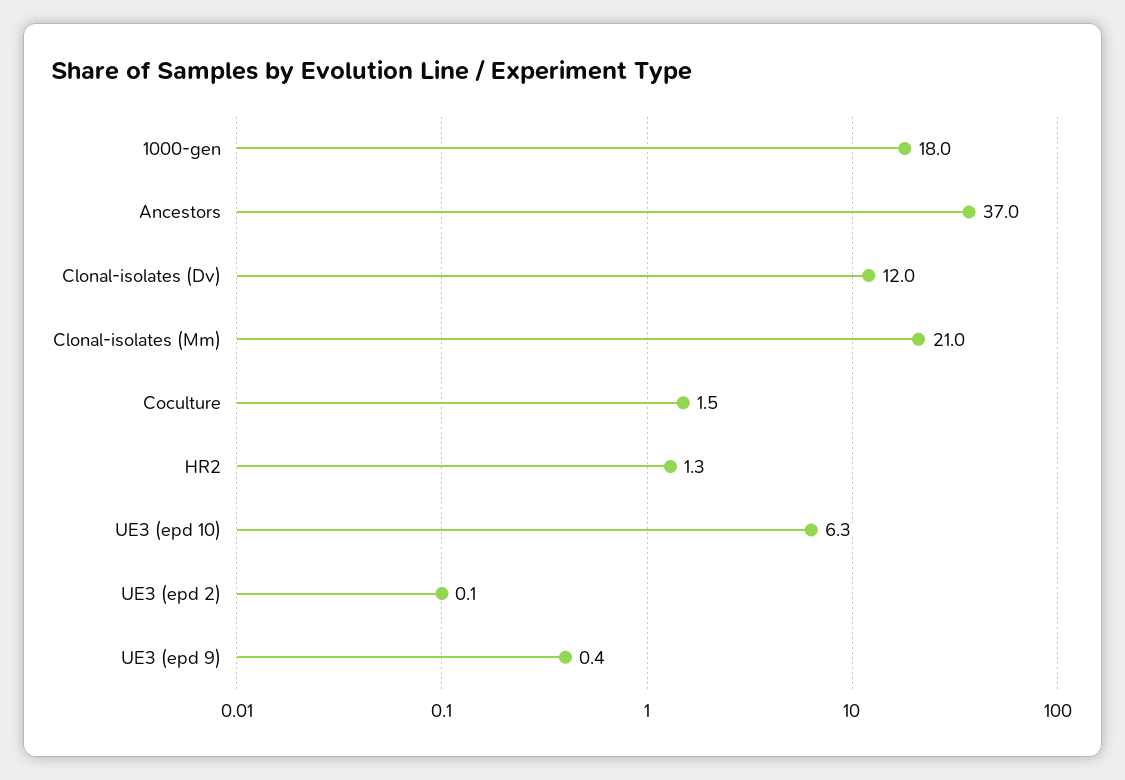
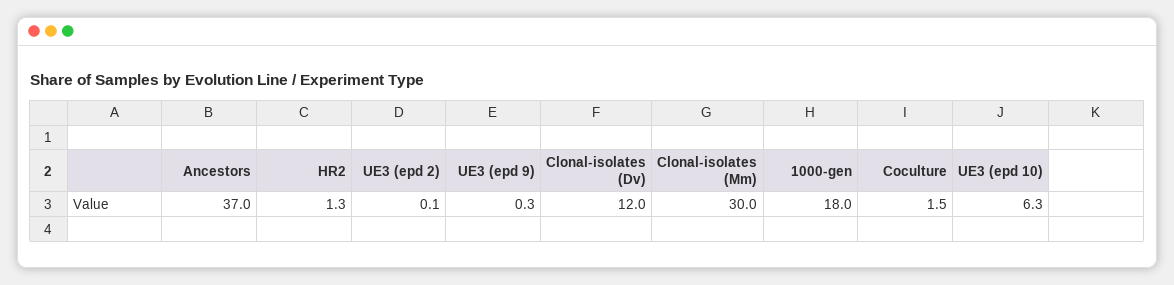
Clonal-isolates (Mm): 21 -> 30
UE3 (epd 9): 0.4 -> 0.3

